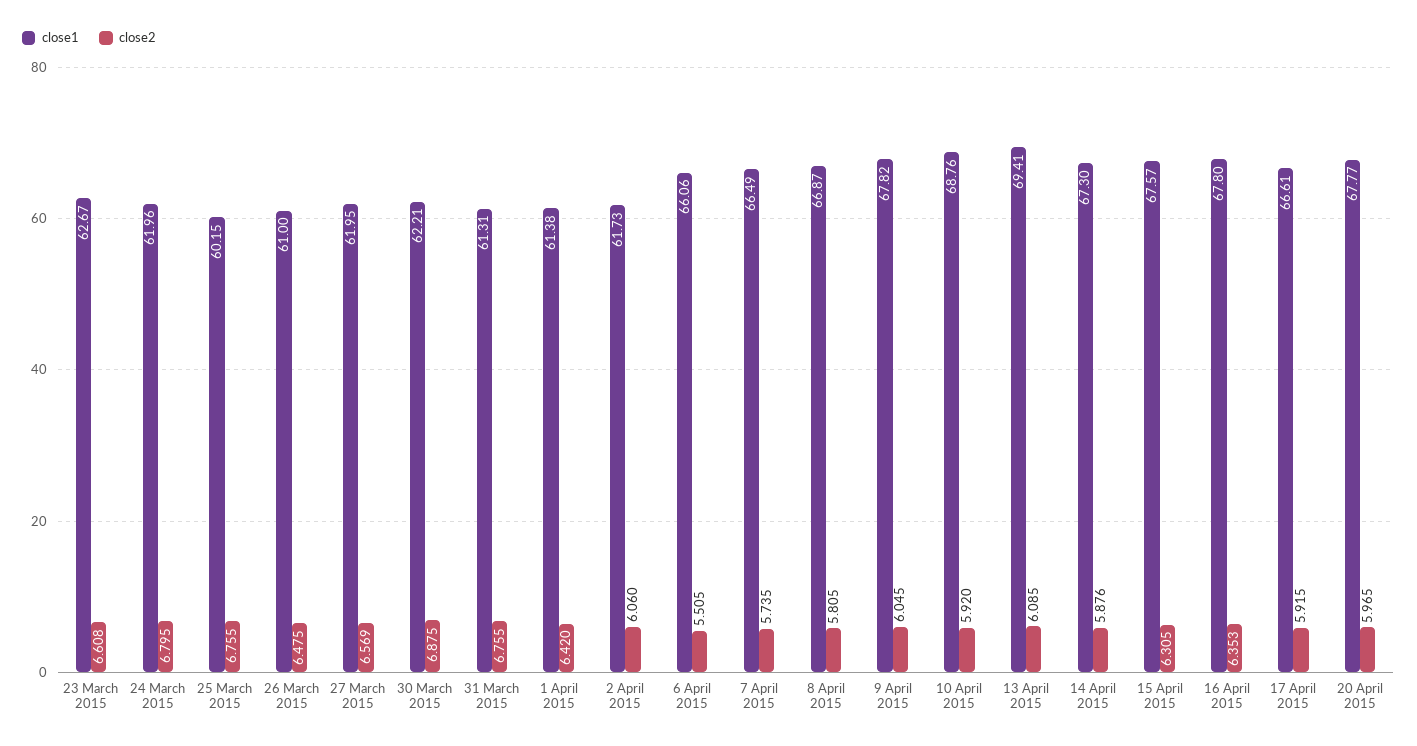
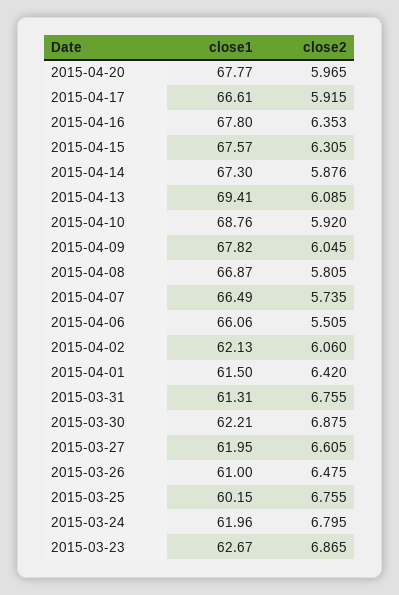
close2, 23 March 2015: 6.608 -> 6.865
close2, 27 March 2015: 6.569 -> 6.605
close1, 1 April 2015: 61.38 -> 61.5
close1, 2 April 2015: 61.73 -> 62.13

